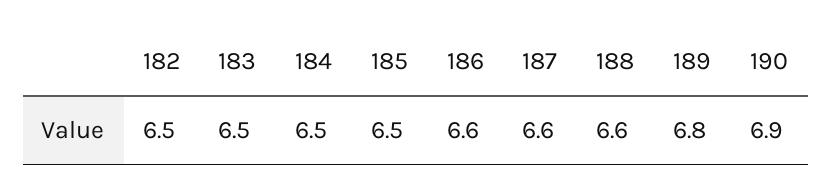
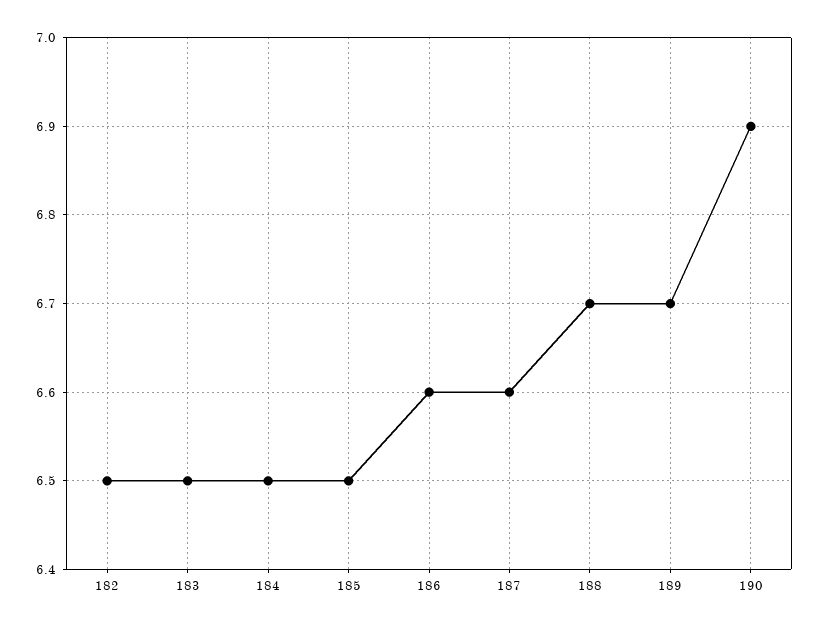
188: 6.6 -> 6.7
189: 6.8 -> 6.7

